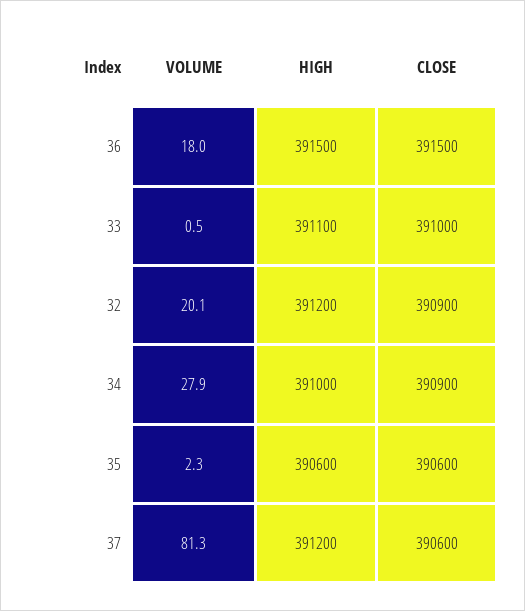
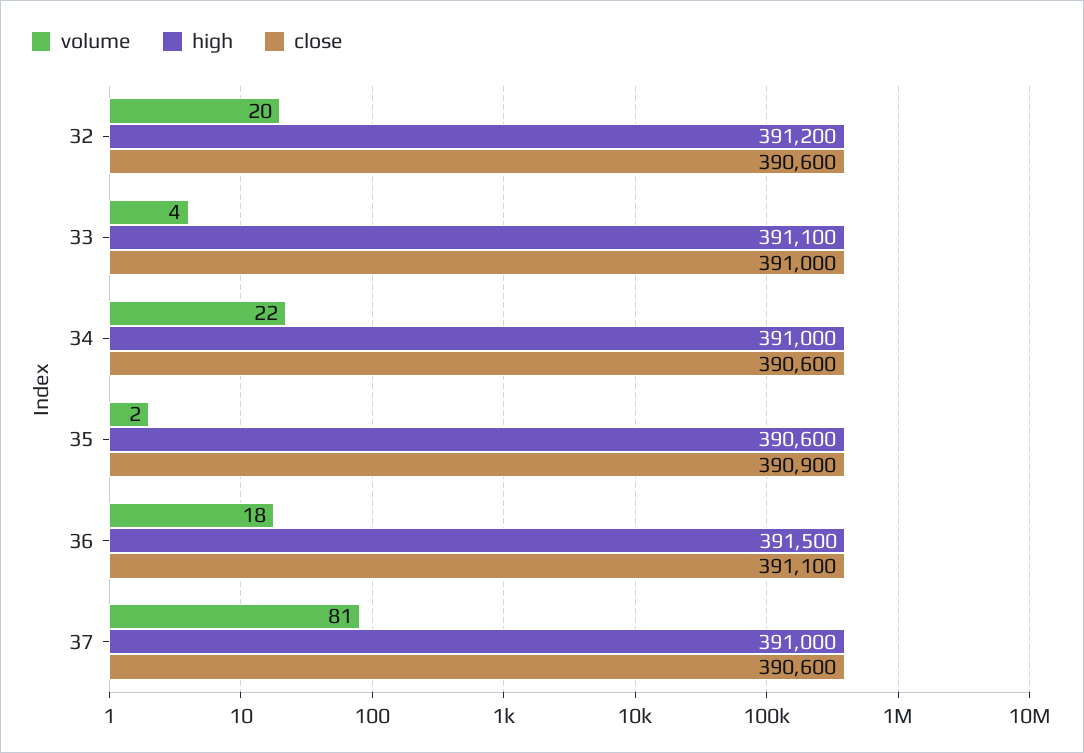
CLOSE, 36: 391500 -> 391100
VOLUME, 33: 0.5 -> 4
CLOSE, 32: 390900 -> 390600
VOLUME, 34: 27.9 -> 22
CLOSE, 34: 390900 -> 390600
CLOSE, 35: 390600 -> 390900
HIGH, 37: 391200 -> 391000

